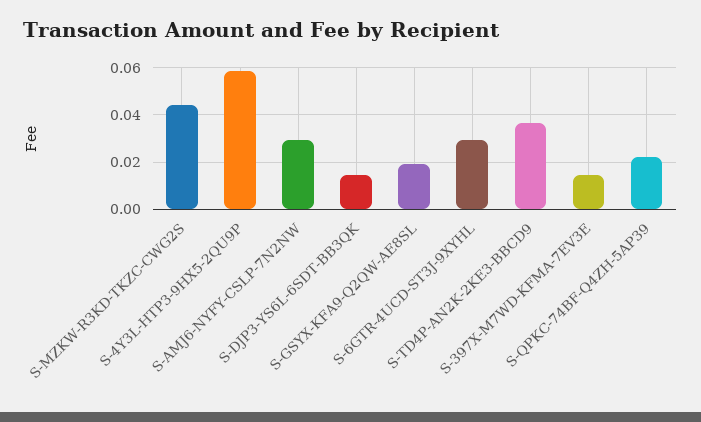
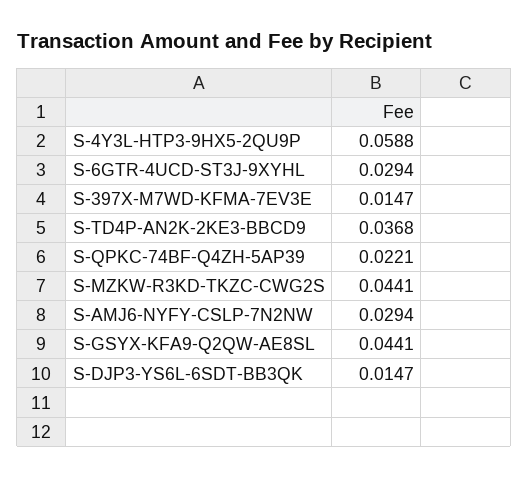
S-GSYX-KFA9-Q2QW-AE8SL: 0.02 -> 0.0441

